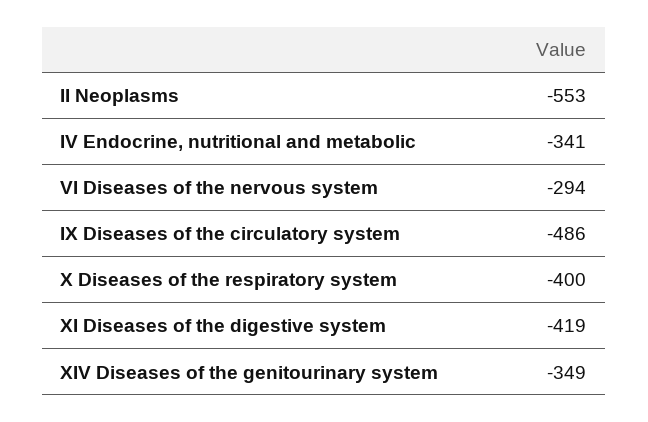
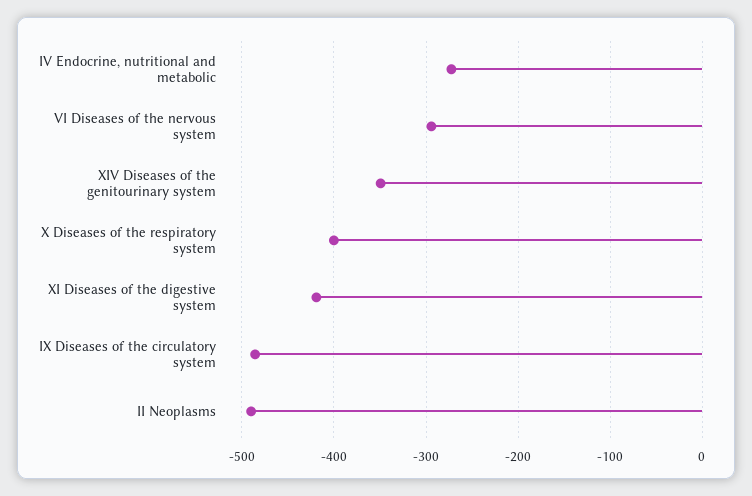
II Neoplasms: -553 -> -490
IV Endocrine, nutritional and metabolic: -341 -> -270

